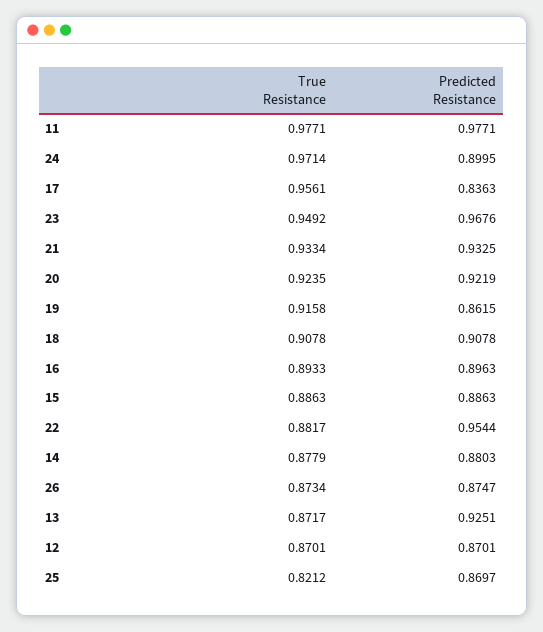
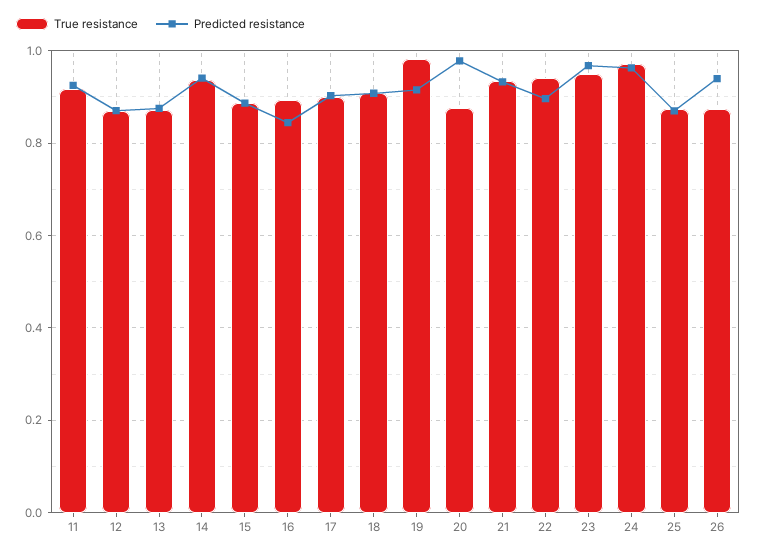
True Resistance, 11: 0.9771 -> 0.92
Predicted Resistance, 11: 0.9771 -> 0.92
Predicted Resistance, 24: 0.8995 -> 0.96
True Resistance, 17: 0.9561 -> 0.9
Predicted Resistance, 17: 0.8363 -> 0.9
True Resistance, 20: 0.9235 -> 0.88
Predicted Resistance, 20: 0.9219 -> 0.98
True Resistance, 19: 0.9158 -> 0.98
Predicted Resistance, 19: 0.8615 -> 0.92
Predicted Resistance, 16: 0.8963 -> 0.84
True Resistance, 22: 0.8817 -> 0.94
Predicted Resistance, 22: 0.9544 -> 0.9
True Resistance, 14: 0.8779 -> 0.94
Predicted Resistance, 14: 0.8803 -> 0.94
Predicted Resistance, 26: 0.8747 -> 0.94
Predicted Resistance, 13: 0.9251 -> 0.88
True Resistance, 25: 0.8212 -> 0.88

